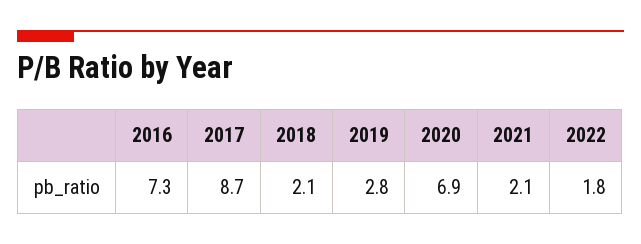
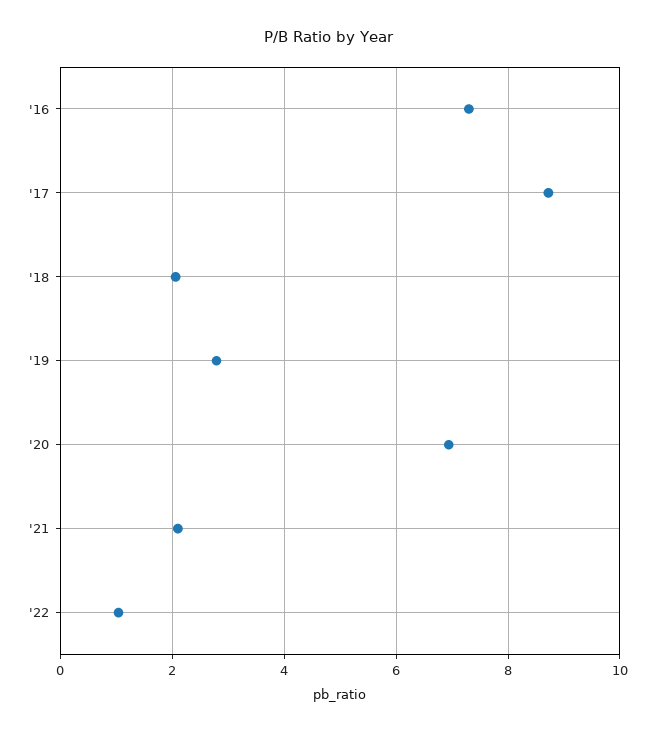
2022: 1.8 -> 1

